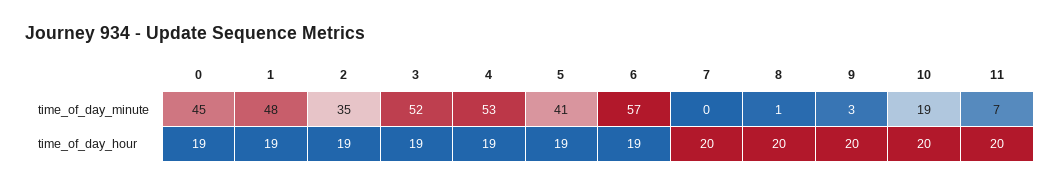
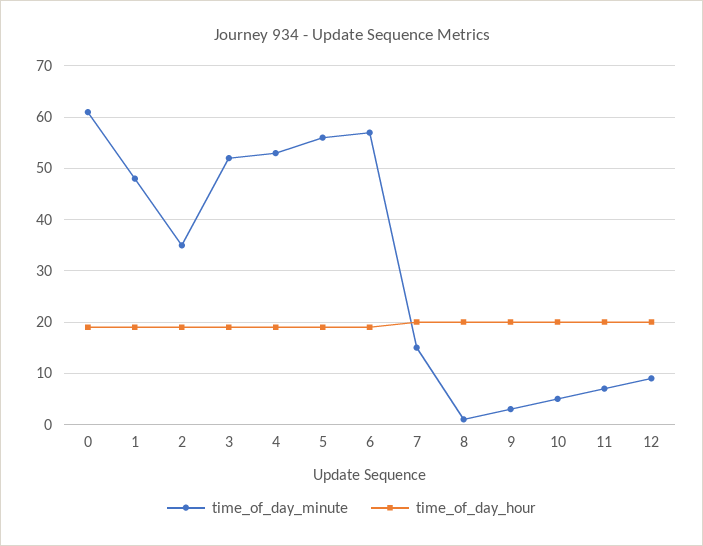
time_of_day_minute, 0: 45 -> 60
time_of_day_minute, 5: 41 -> 55
time_of_day_minute, 7: 0 -> 15
time_of_day_minute, 10: 19 -> 5
time_of_day_minute, 12: none -> 10
time_of_day_hour, 12: none -> 20

